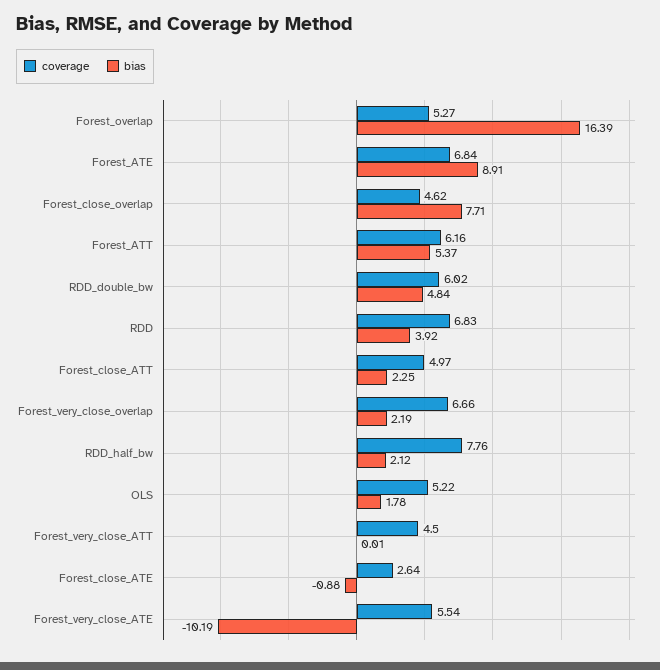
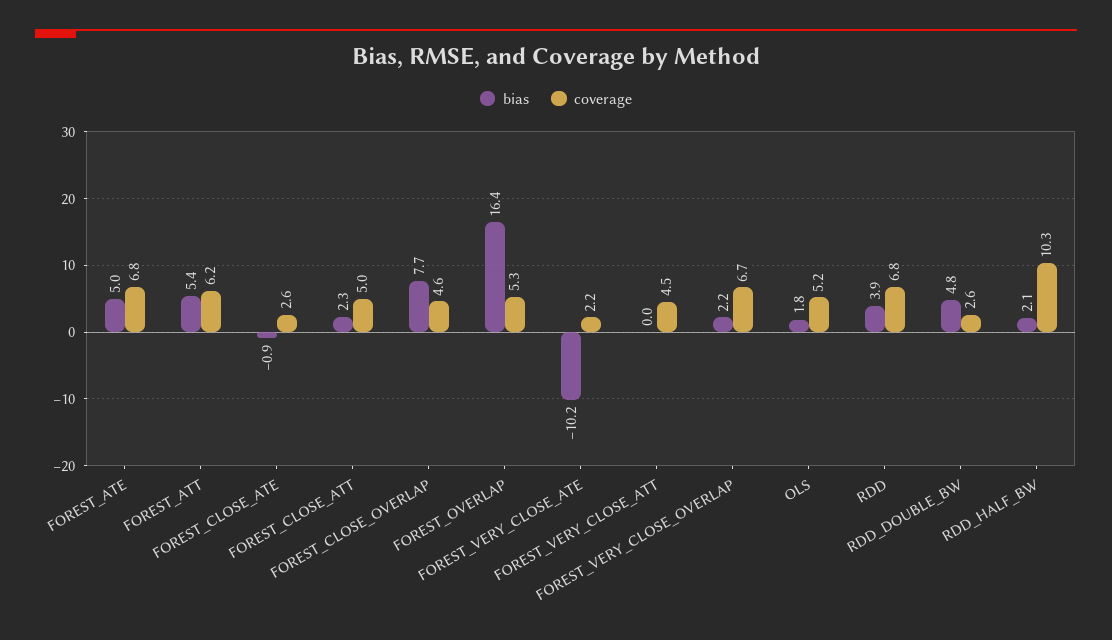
bias, Forest_ATE: 8.91 -> 5
coverage, RDD_double_bw: 6.02 -> 2.6
coverage, RDD_half_bw: 7.76 -> 10.3
coverage, Forest_very_close_ATE: 5.54 -> 2.2

